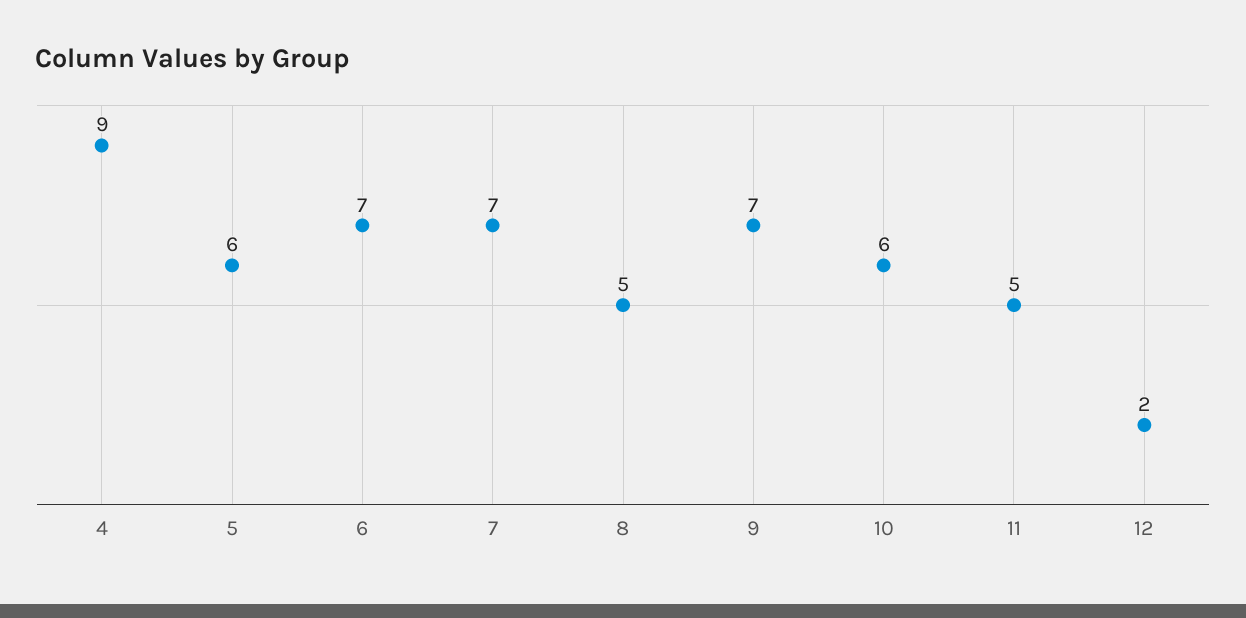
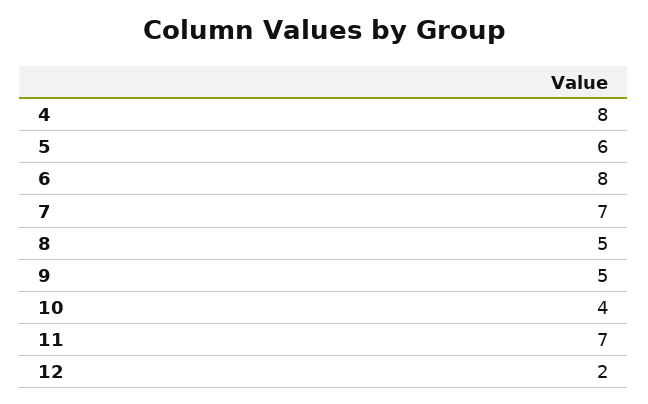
4: 9 -> 8
6: 7 -> 8
9: 7 -> 5
10: 6 -> 4
11: 5 -> 7

